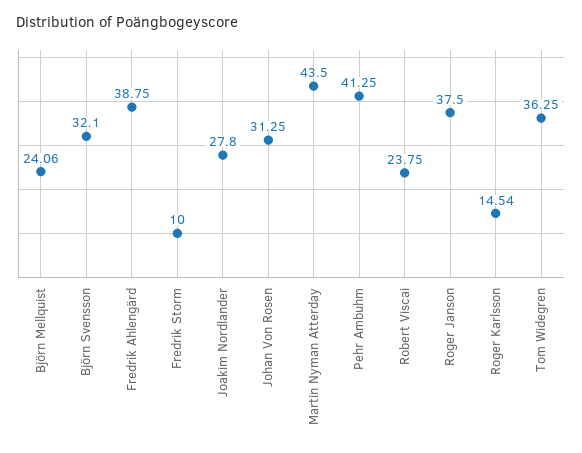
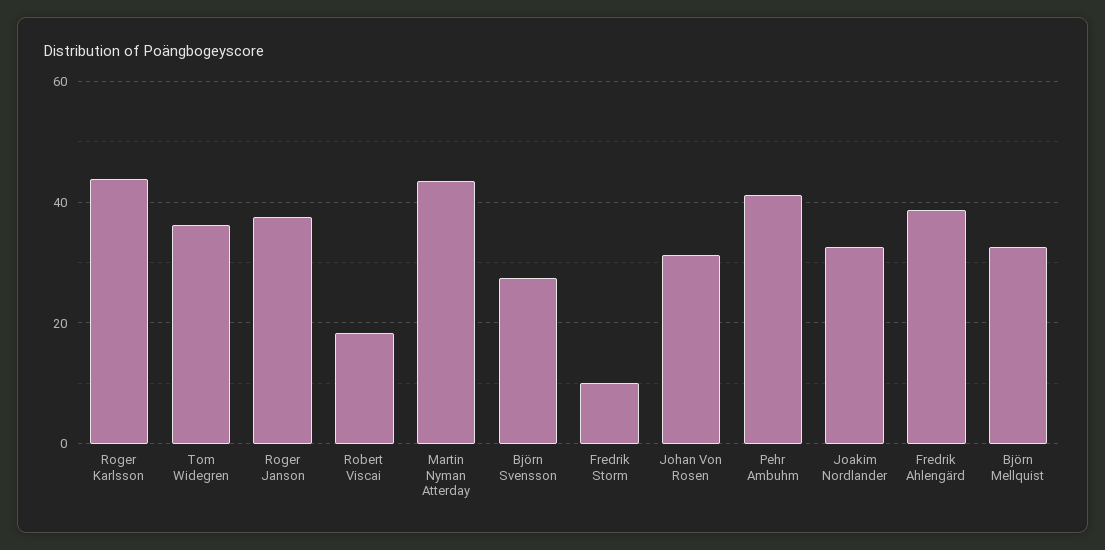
Björn Mellquist: 24.06 -> 32
Björn Svensson: 32.1 -> 28
Joakim Nordlander: 27.8 -> 32
Robert Viscai: 23.75 -> 18
Roger Karlsson: 14.54 -> 44

